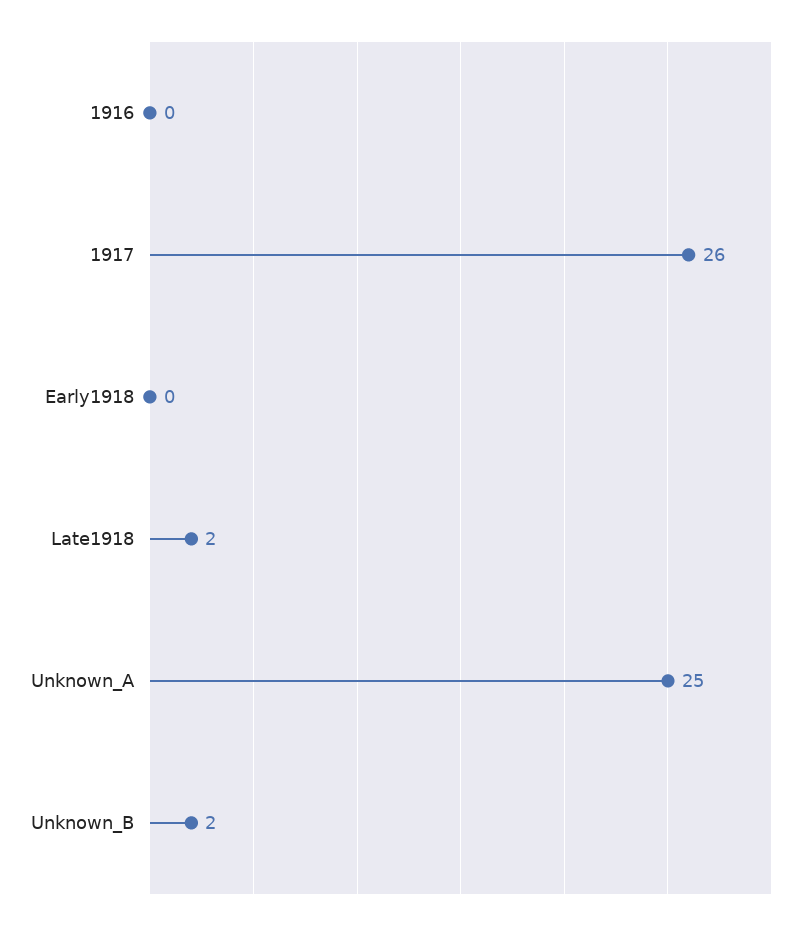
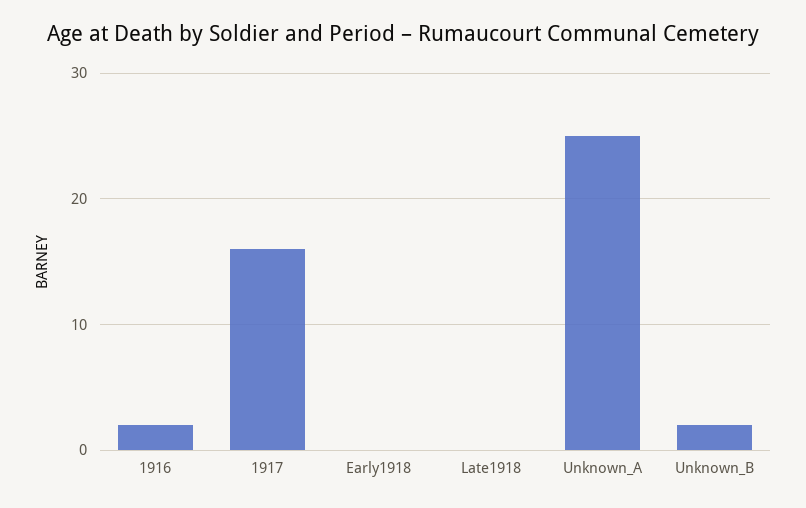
1916: 0 -> 2
1917: 26 -> 16
Late1918: 2 -> 0

